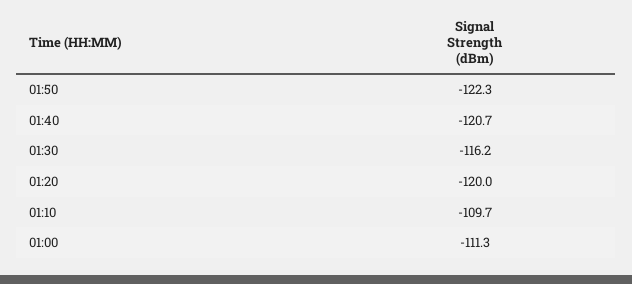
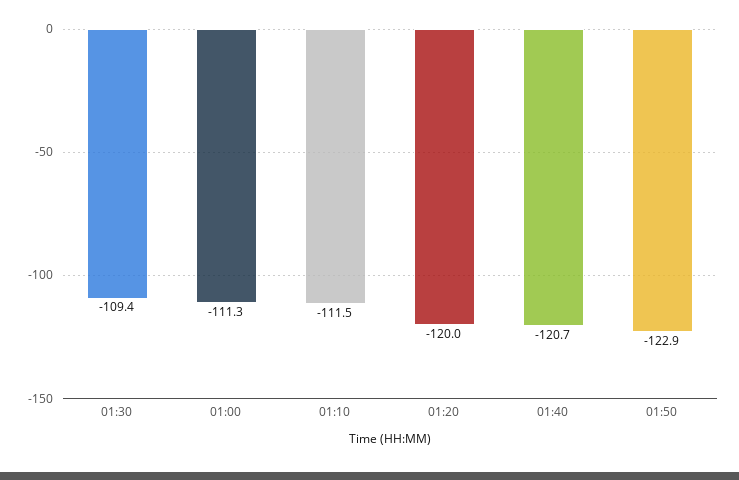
01:50: -122.3 -> -122.9
01:30: -116.2 -> -109.4
01:10: -109.7 -> -111.5

